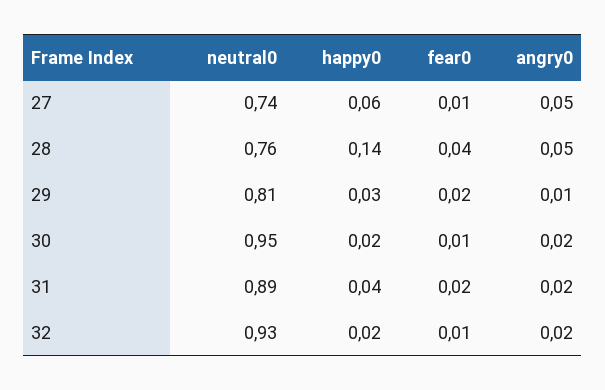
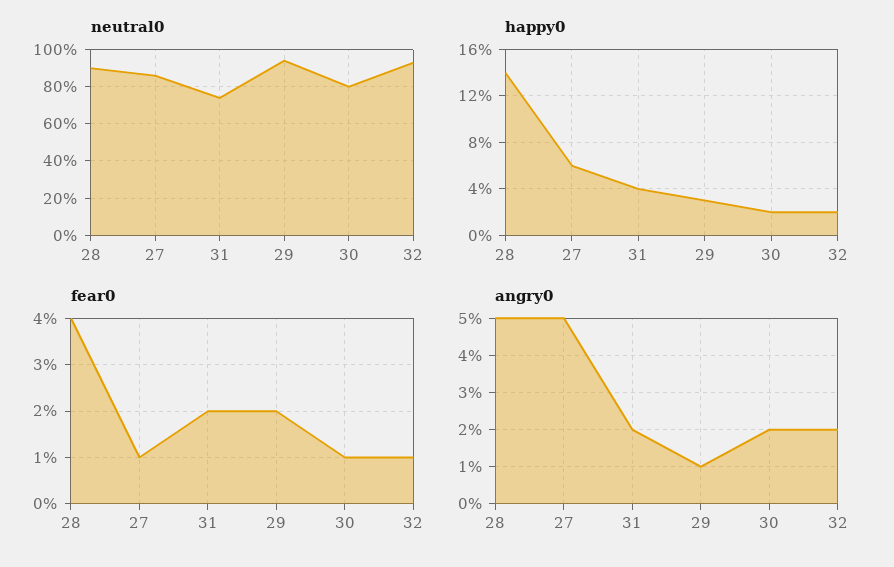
neutral0, 27: 0.74 -> 0.85
neutral0, 28: 0.76 -> 0.9
neutral0, 29: 0.81 -> 0.95
neutral0, 30: 0.95 -> 0.8
neutral0, 31: 0.89 -> 0.75

